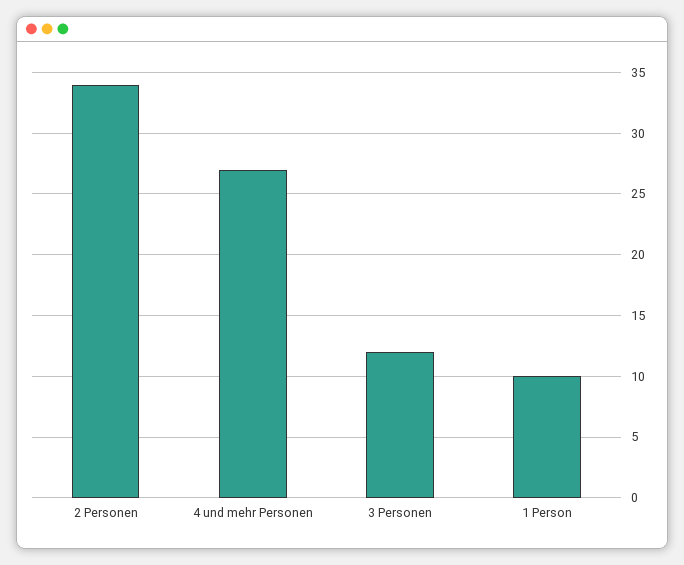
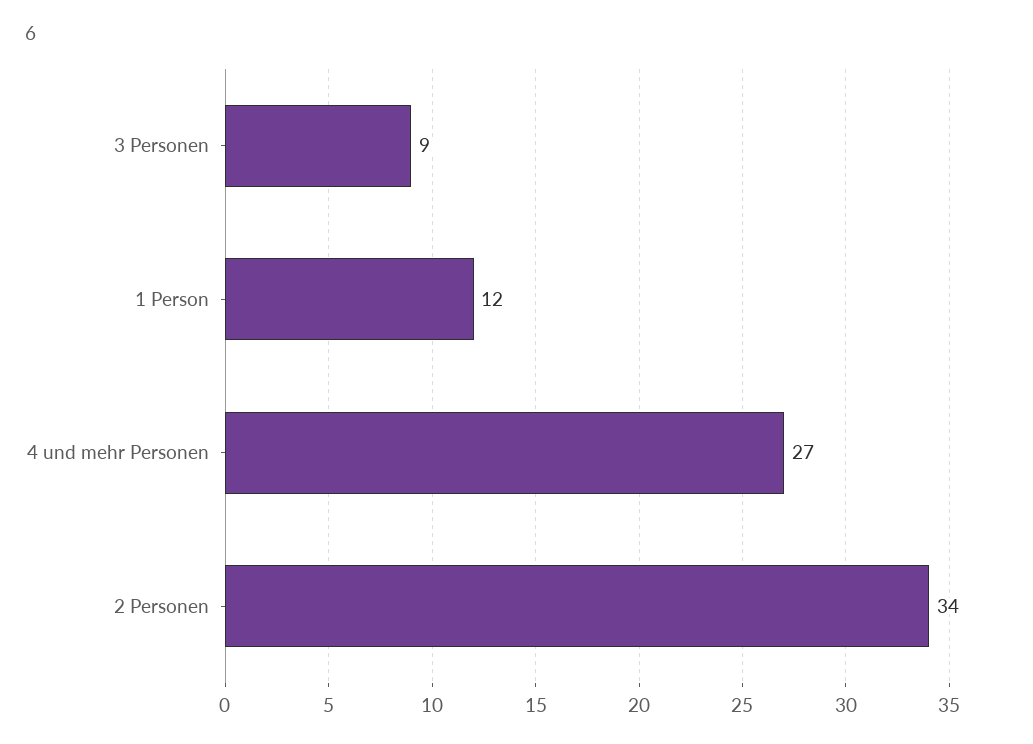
3 Personen: 12 -> 9
1 Person: 10 -> 12

